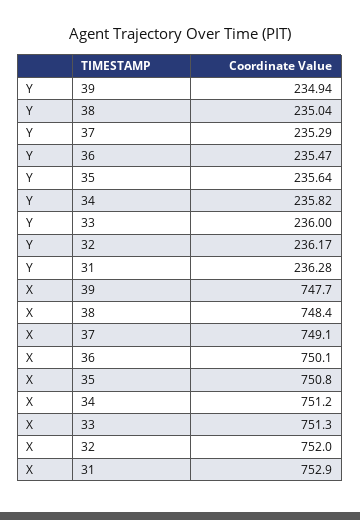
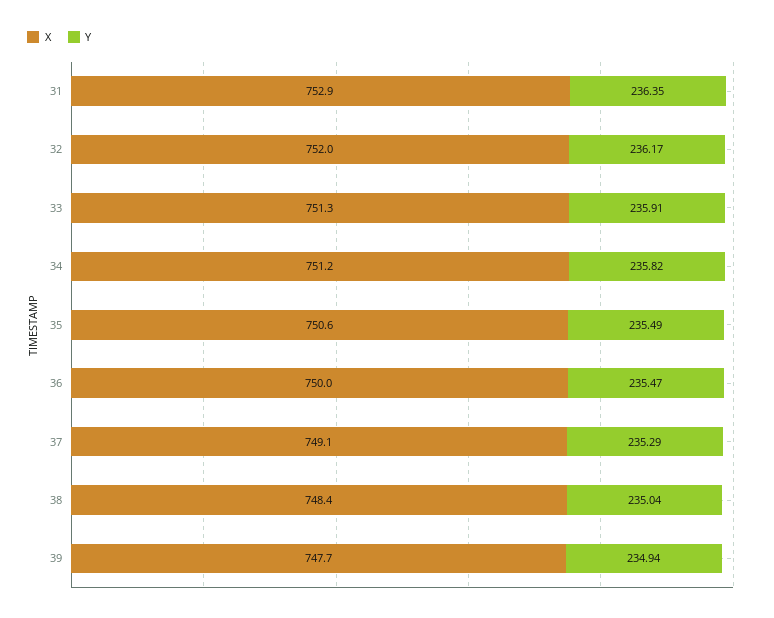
Y, 35: 235.64 -> 235.49
Y, 33: 236 -> 235.91
Y, 31: 236.28 -> 236.35
X, 36: 750.1 -> 750
X, 35: 750.8 -> 750.6

